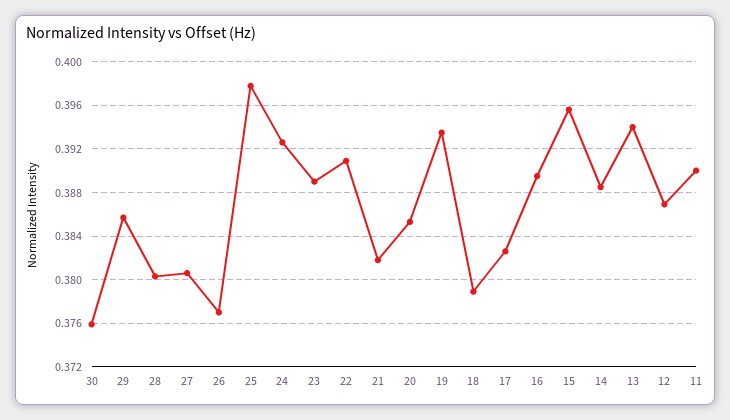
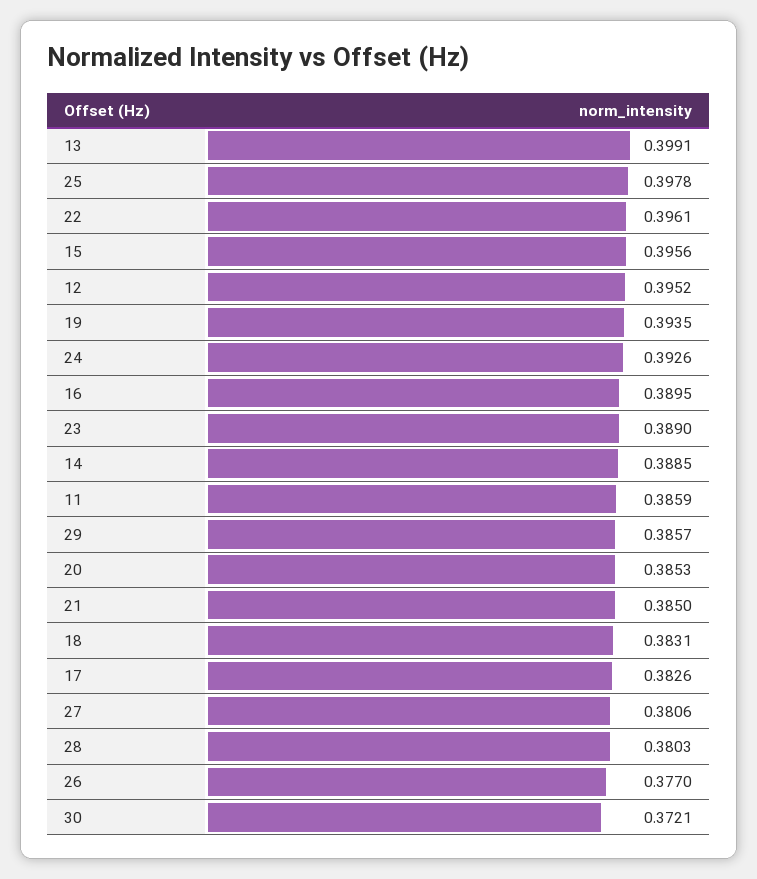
30: 0.376 -> 0.3721
22: 0.391 -> 0.3961
21: 0.382 -> 0.385
18: 0.379 -> 0.3831
13: 0.394 -> 0.3991
12: 0.387 -> 0.3952
11: 0.39 -> 0.3859

